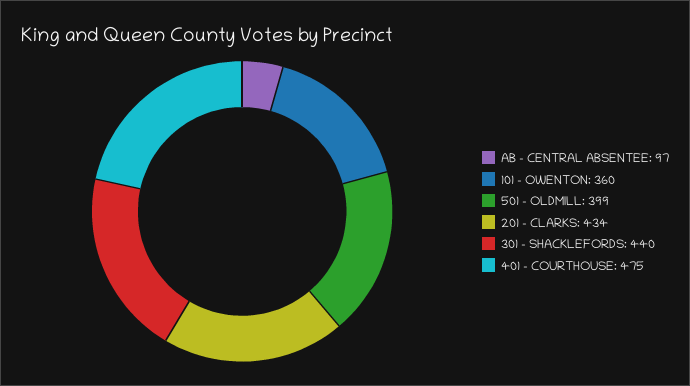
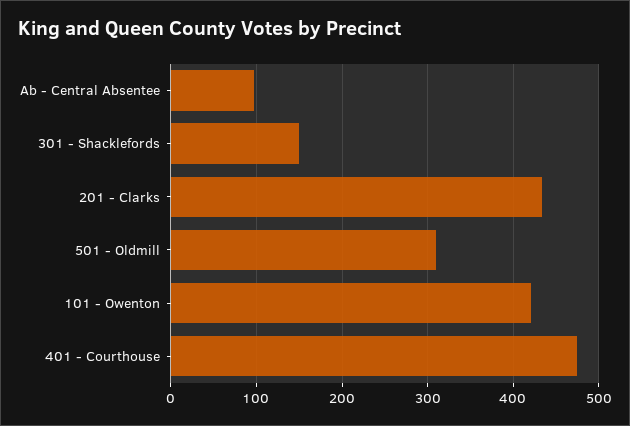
101 - OWENTON: 360 -> 420
501 - OLDMILL: 399 -> 310
301 - SHACKLEFORDS: 440 -> 150

